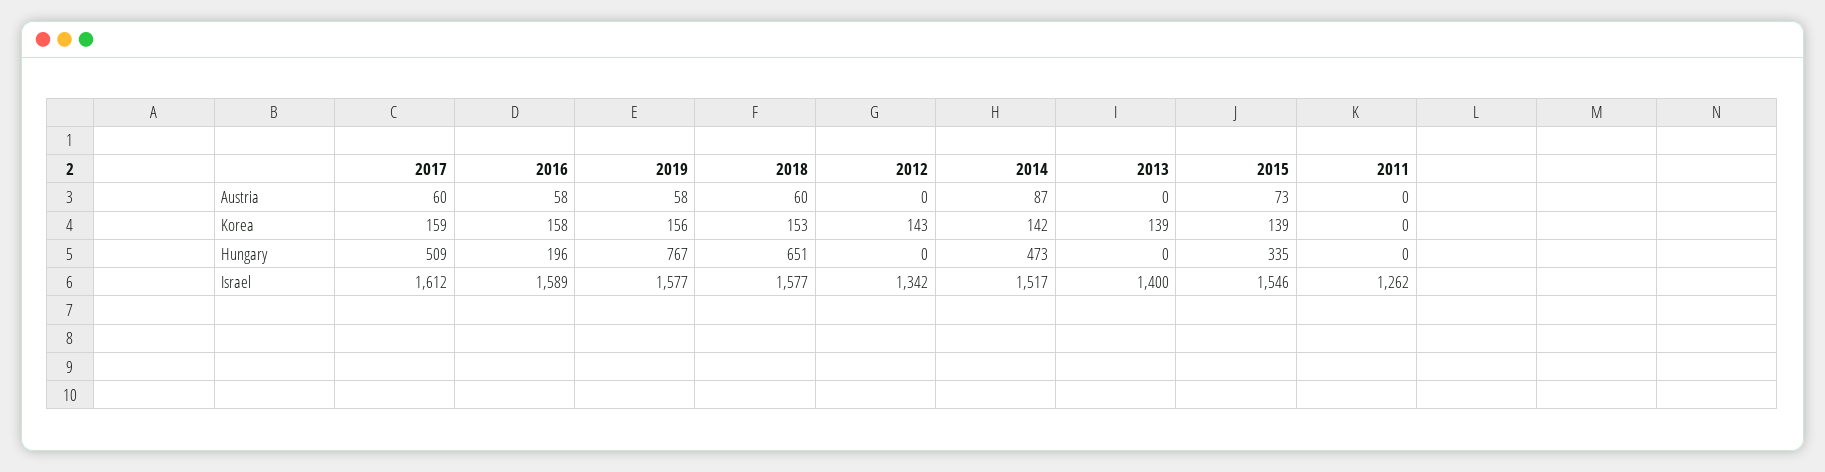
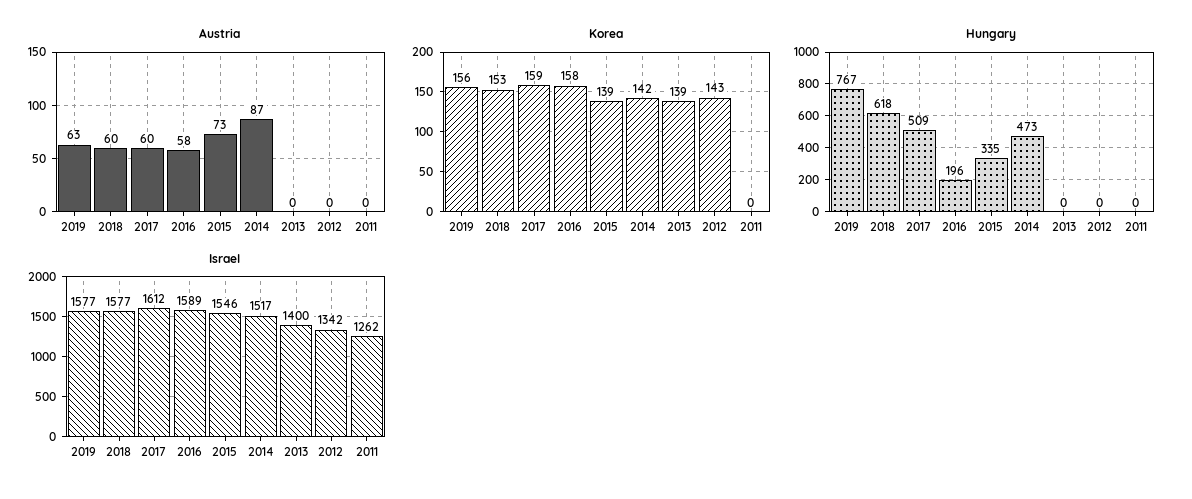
Austria, 2019: 58 -> 63
Hungary, 2018: 651 -> 618

